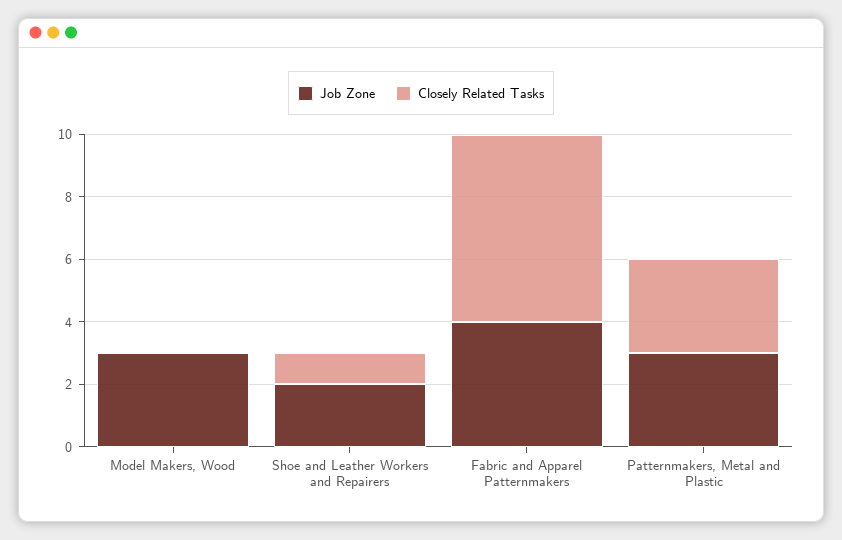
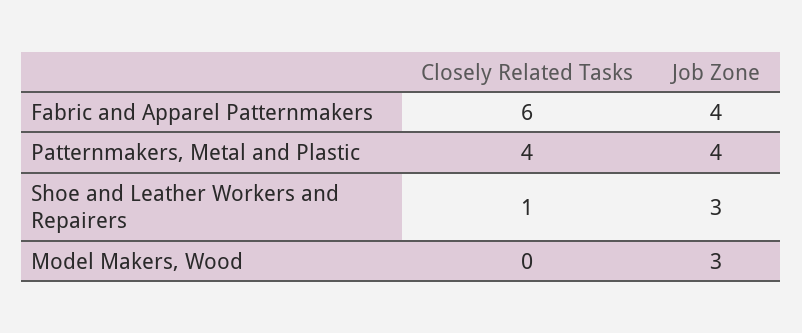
Job Zone, Shoe and Leather Workers and Repairers: 2 -> 3
Job Zone, Patternmakers, Metal and Plastic: 3 -> 4
Closely Related Tasks, Patternmakers, Metal and Plastic: 3 -> 4

